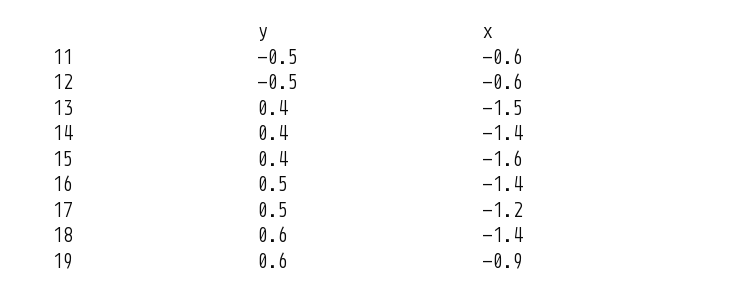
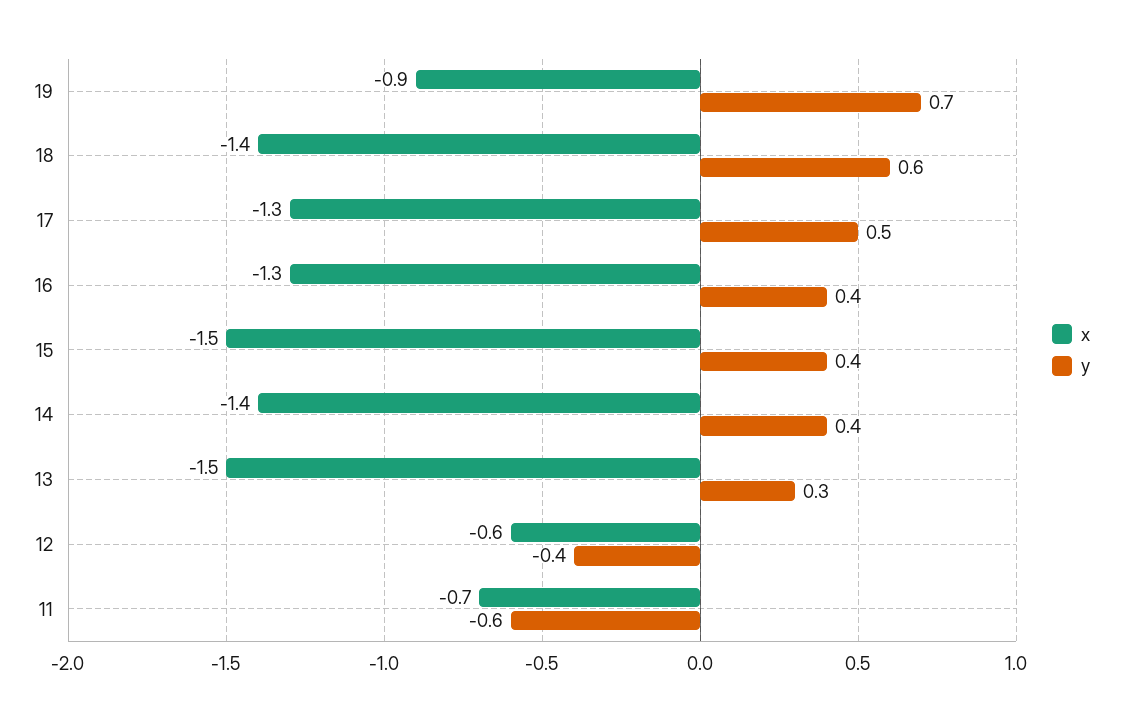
y, 11: -0.5 -> -0.6
x, 11: -0.6 -> -0.7
y, 12: -0.5 -> -0.4
y, 13: 0.4 -> 0.3
x, 15: -1.6 -> -1.5
y, 16: 0.5 -> 0.4
x, 16: -1.4 -> -1.3
x, 17: -1.2 -> -1.3
y, 19: 0.6 -> 0.7

